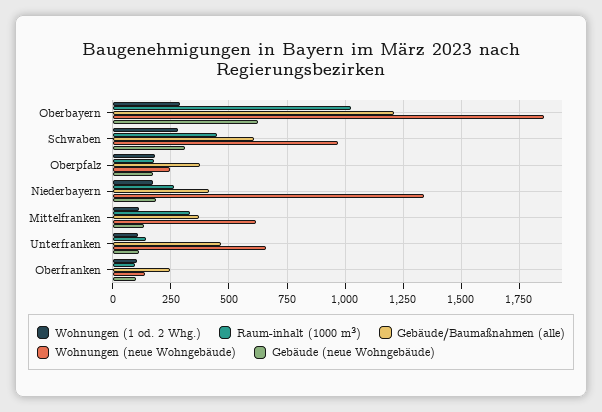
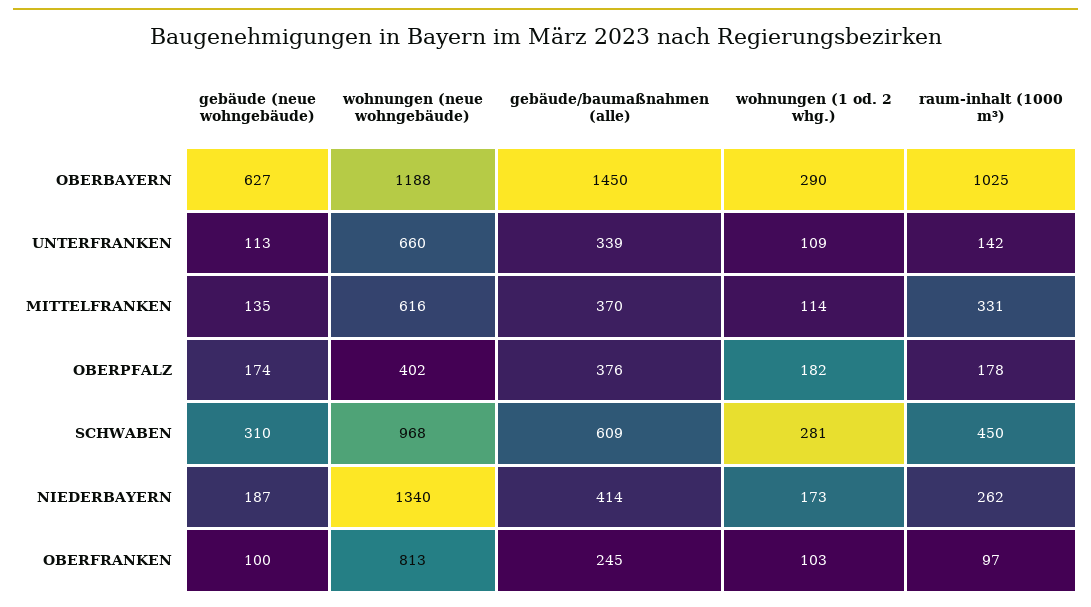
Gebäude/Baumaßnahmen (alle), Oberbayern: 1200 -> 1450
Wohnungen (neue Wohngebäude), Oberbayern: 1850 -> 1188
Wohnungen (neue Wohngebäude), Oberpfalz: 250 -> 402
Gebäude/Baumaßnahmen (alle), Unterfranken: 450 -> 339
Wohnungen (neue Wohngebäude), Oberfranken: 150 -> 813

